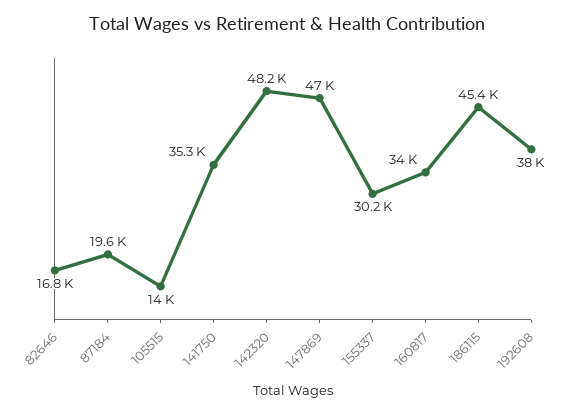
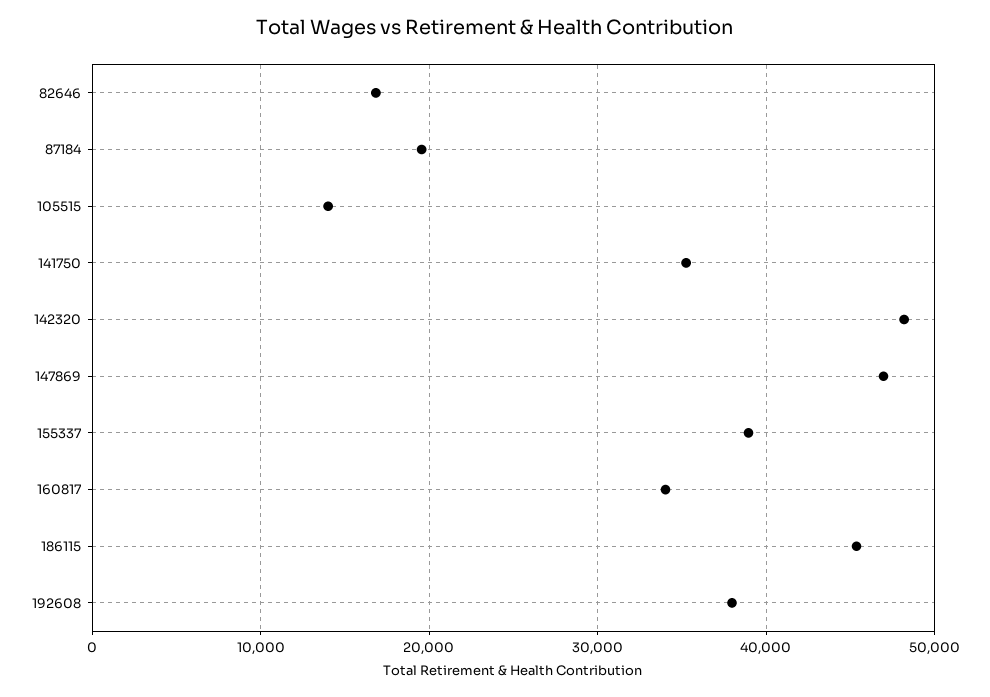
155337: 30200 -> 39000

